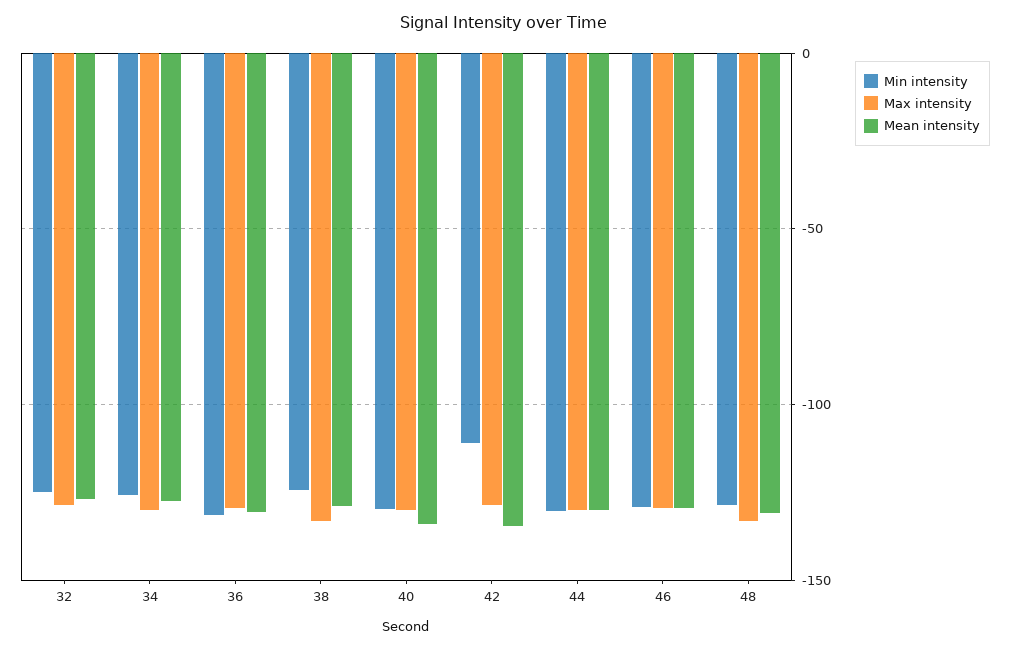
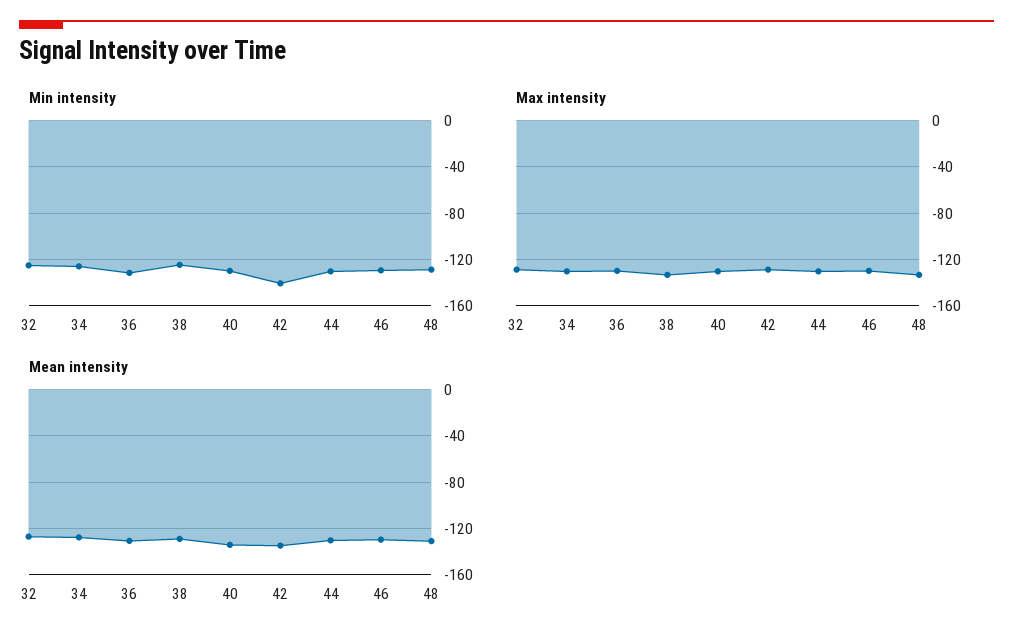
Min intensity, 42: -110 -> -140

